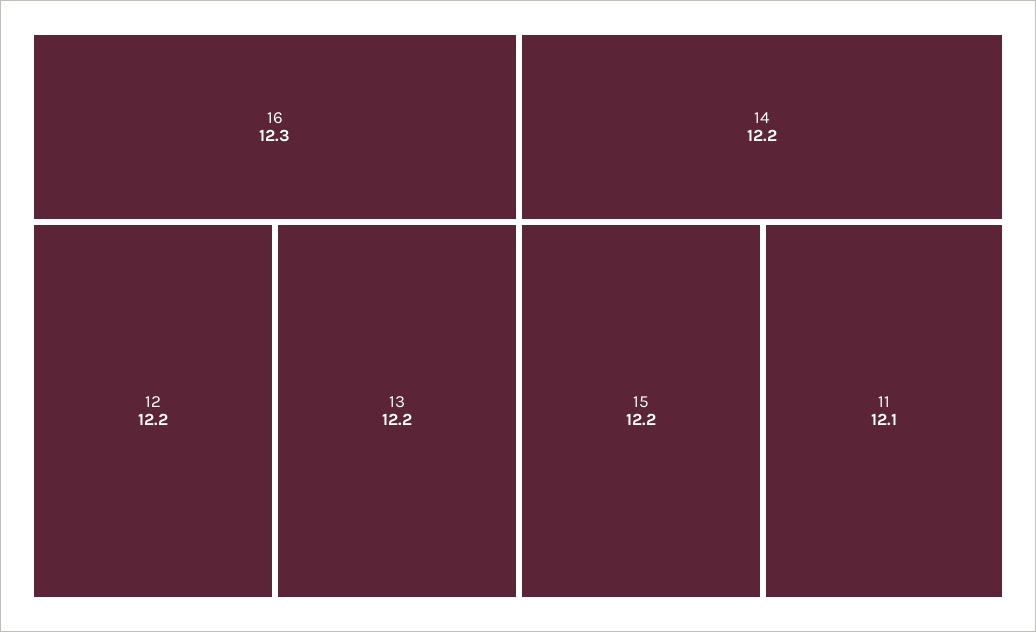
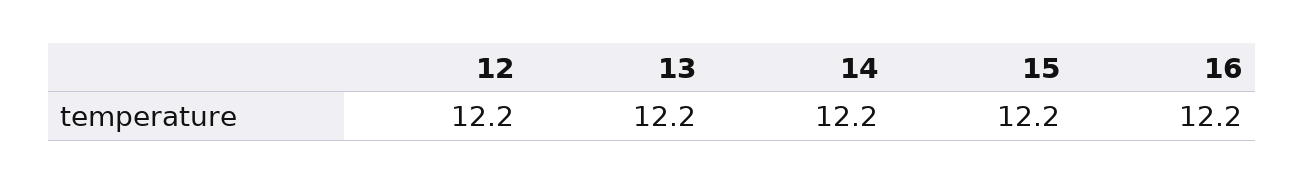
16: 12.3 -> 12.2
11: 12.1 -> none

